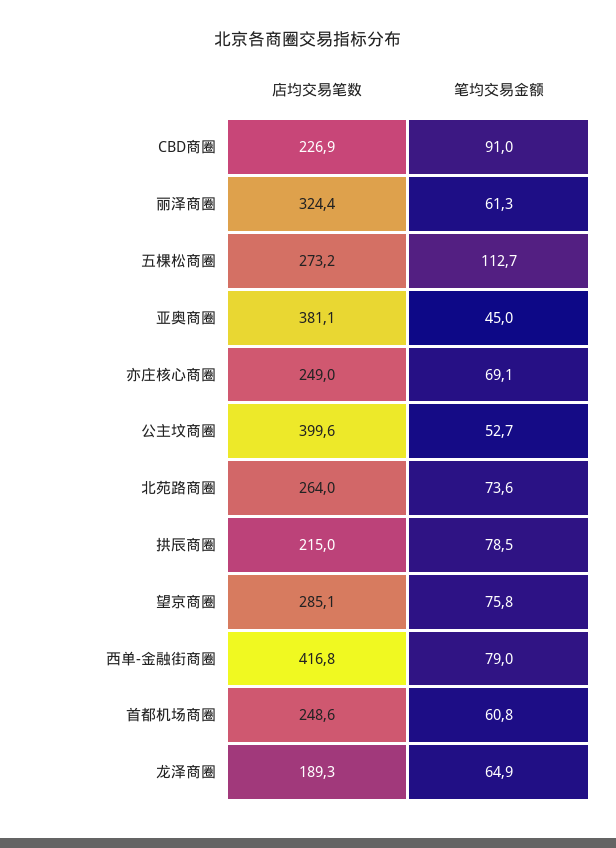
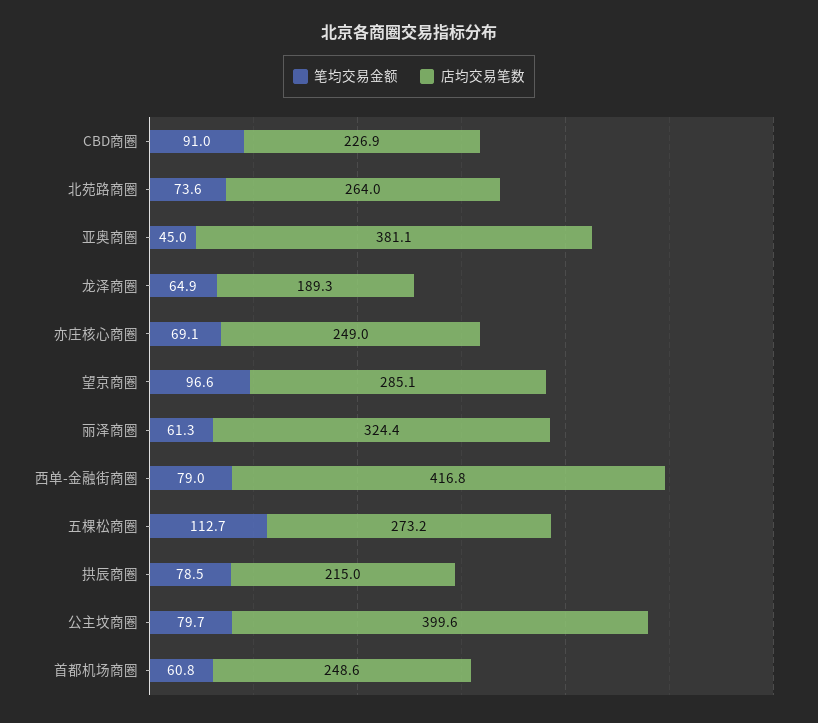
笔均交易金额, 公主坟商圈: 52.7 -> 79.7
笔均交易金额, 望京商圈: 75.8 -> 96.6

